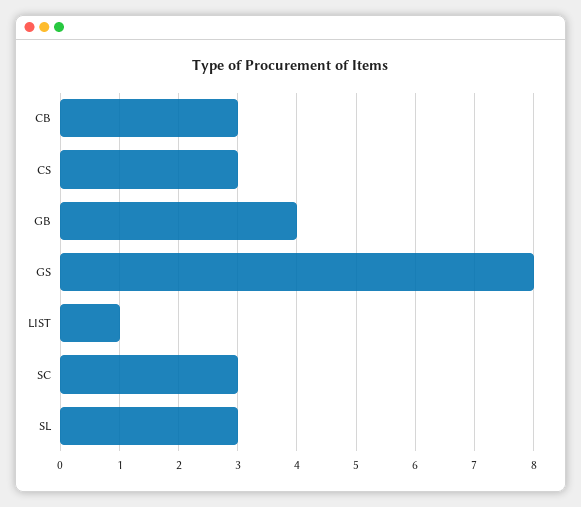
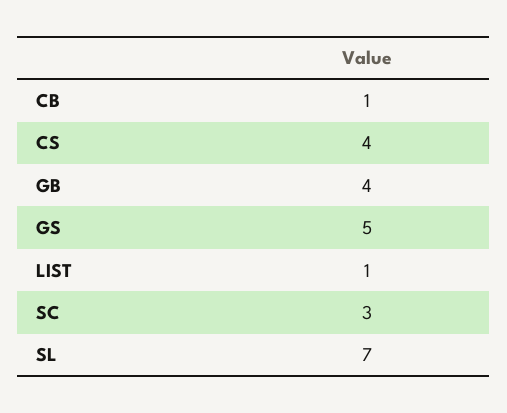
CB: 3 -> 1
CS: 3 -> 4
GS: 8 -> 5
SL: 3 -> 7

